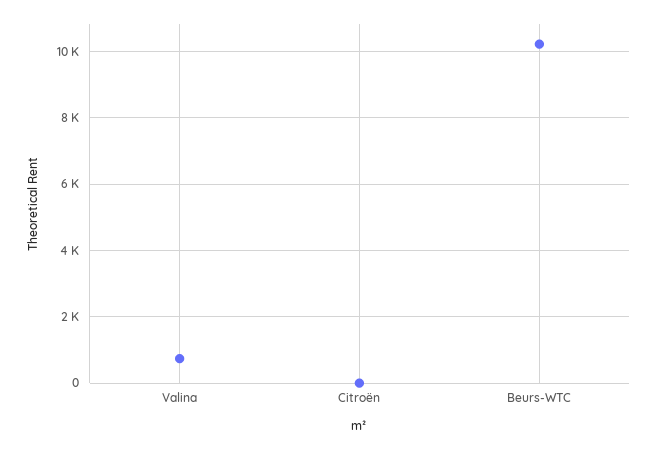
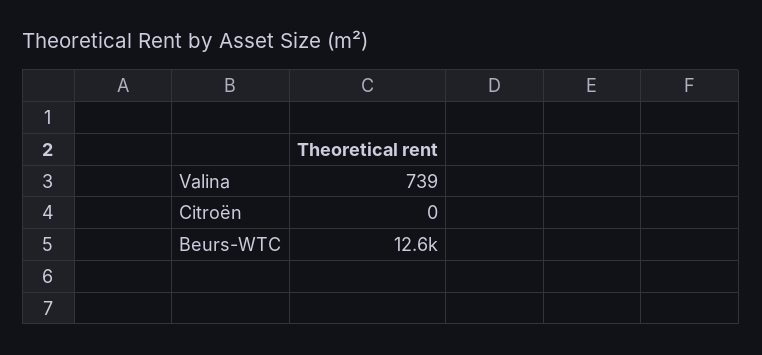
Beurs-WTC: 10200 -> 12600

